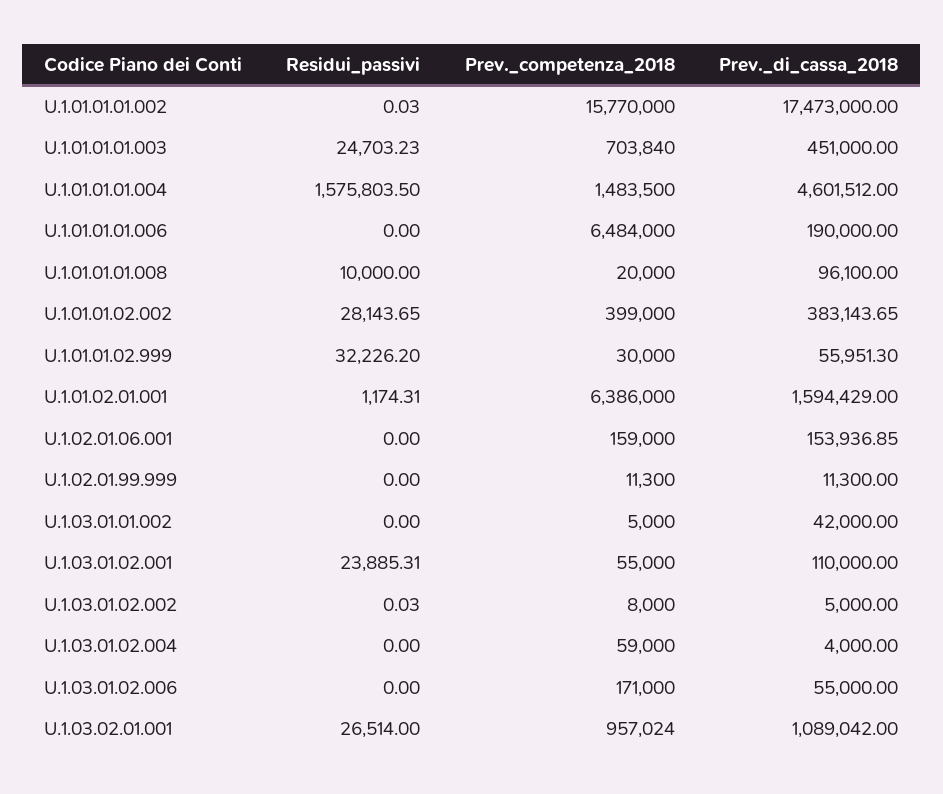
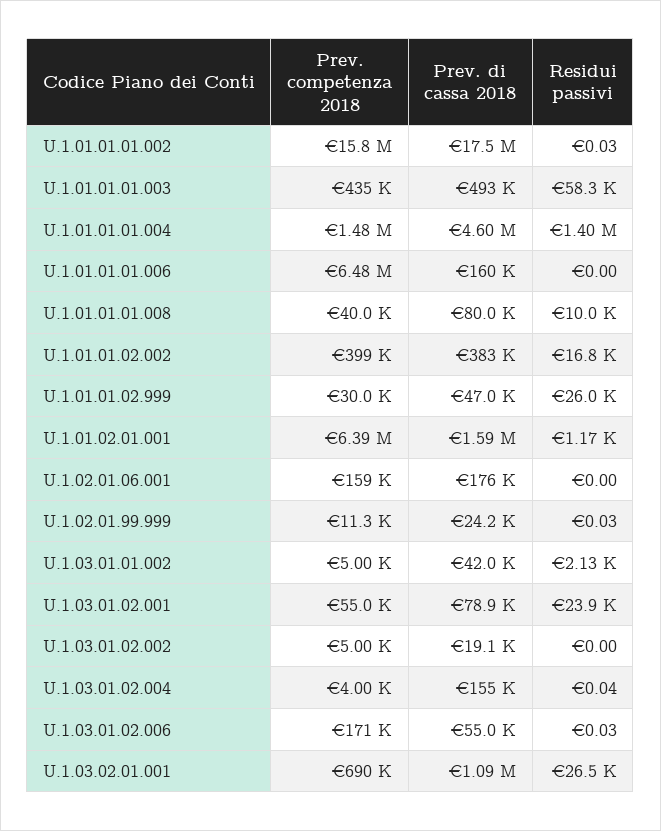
Residui_passivi, U.1.01.01.01.003: 24703.23 -> 58300
Prev._competenza_2018, U.1.01.01.01.003: 703840 -> 435000
Prev._di_cassa_2018, U.1.01.01.01.003: 451000 -> 493000
Residui_passivi, U.1.01.01.01.004: 1575803.5 -> 1400000
Prev._di_cassa_2018, U.1.01.01.01.006: 190000 -> 160000
Prev._competenza_2018, U.1.01.01.01.008: 20000 -> 40000
Prev._di_cassa_2018, U.1.01.01.01.008: 96100 -> 80000
Residui_passivi, U.1.01.01.02.002: 28143.65 -> 16800
Residui_passivi, U.1.01.01.02.999: 32226.2 -> 26000
Prev._di_cassa_2018, U.1.01.01.02.999: 55951.3 -> 47000
Prev._di_cassa_2018, U.1.02.01.06.001: 153936.85 -> 176000
Residui_passivi, U.1.02.01.99.999: 0 -> 0.03
Prev._di_cassa_2018, U.1.02.01.99.999: 11300 -> 24200
Residui_passivi, U.1.03.01.01.002: 0 -> 2130
Prev._di_cassa_2018, U.1.03.01.02.001: 110000 -> 78900
Residui_passivi, U.1.03.01.02.002: 0.03 -> 0
Prev._competenza_2018, U.1.03.01.02.002: 8000 -> 5000
Prev._di_cassa_2018, U.1.03.01.02.002: 5000 -> 19100
Residui_passivi, U.1.03.01.02.004: 0 -> 0.04
Prev._competenza_2018, U.1.03.01.02.004: 59000 -> 4000
Prev._di_cassa_2018, U.1.03.01.02.004: 4000 -> 155000
Residui_passivi, U.1.03.01.02.006: 0 -> 0.03
Prev._competenza_2018, U.1.03.02.01.001: 957024 -> 690000

